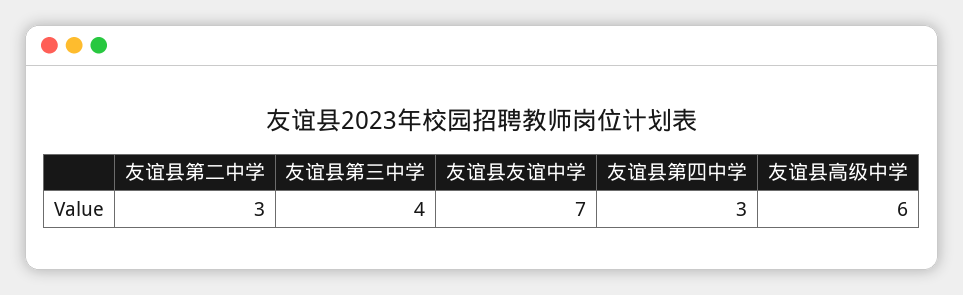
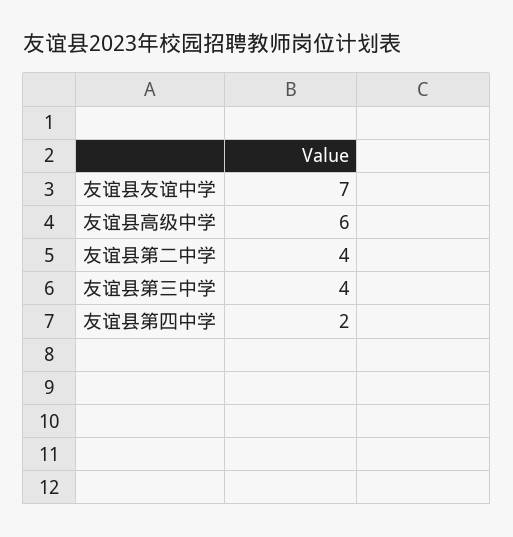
友谊县第二中学: 3 -> 4
友谊县第四中学: 3 -> 2

